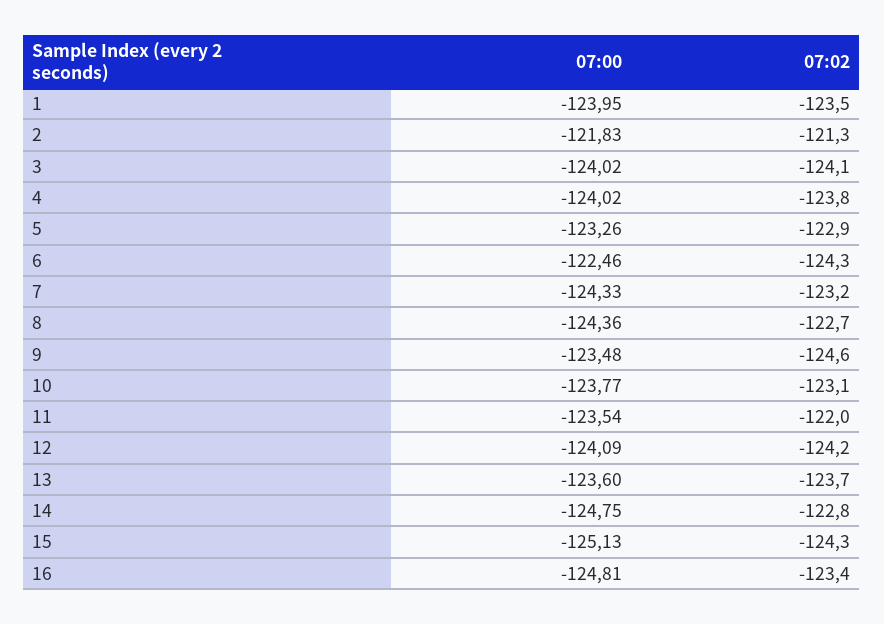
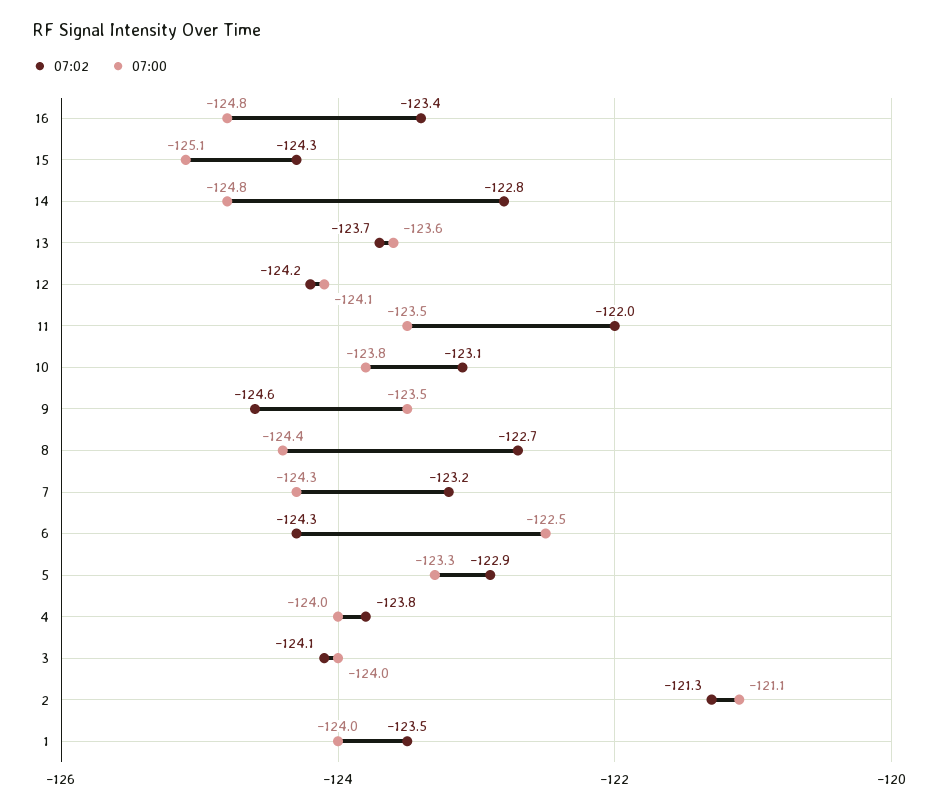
07:00, 2: -121.83 -> -121.1

